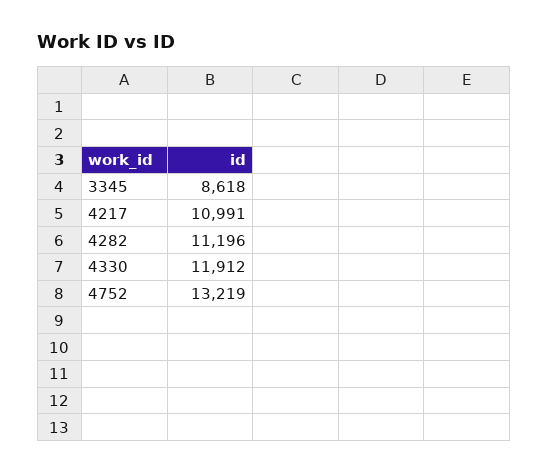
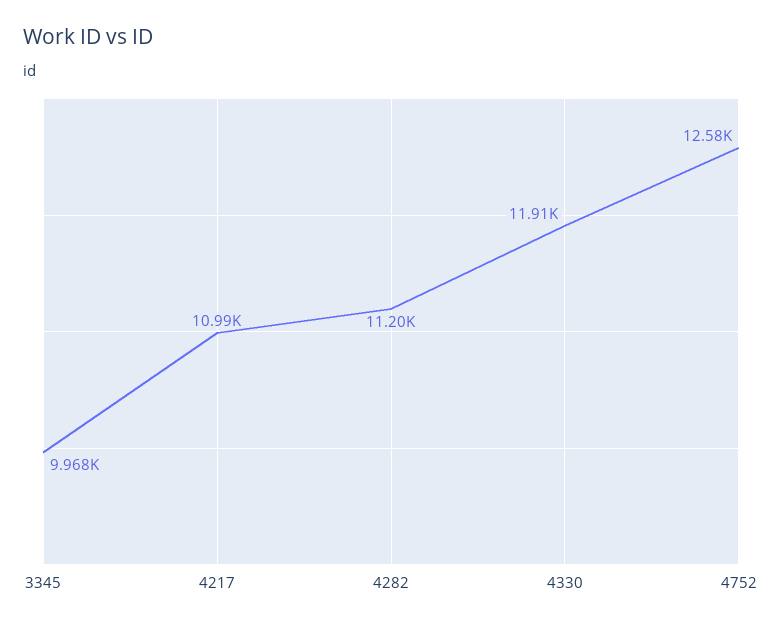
3345: 8618 -> 9968
4752: 13219 -> 12580

